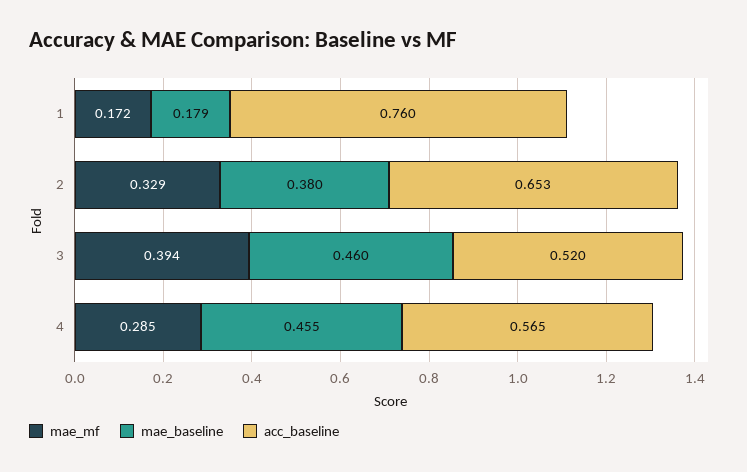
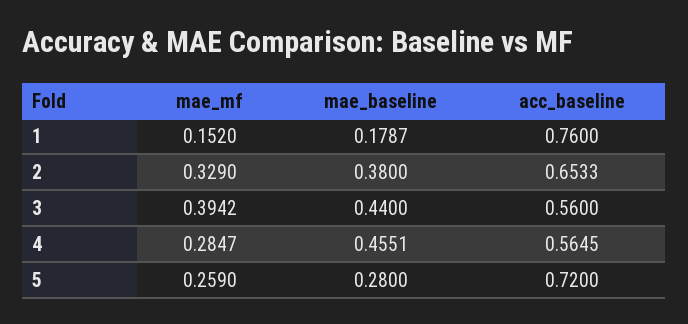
mae_mf, 1: 0.172 -> 0.152
mae_baseline, 3: 0.46 -> 0.44
acc_baseline, 3: 0.52 -> 0.56
mae_mf, 5: none -> 0.259
mae_baseline, 5: none -> 0.28
acc_baseline, 5: none -> 0.72

